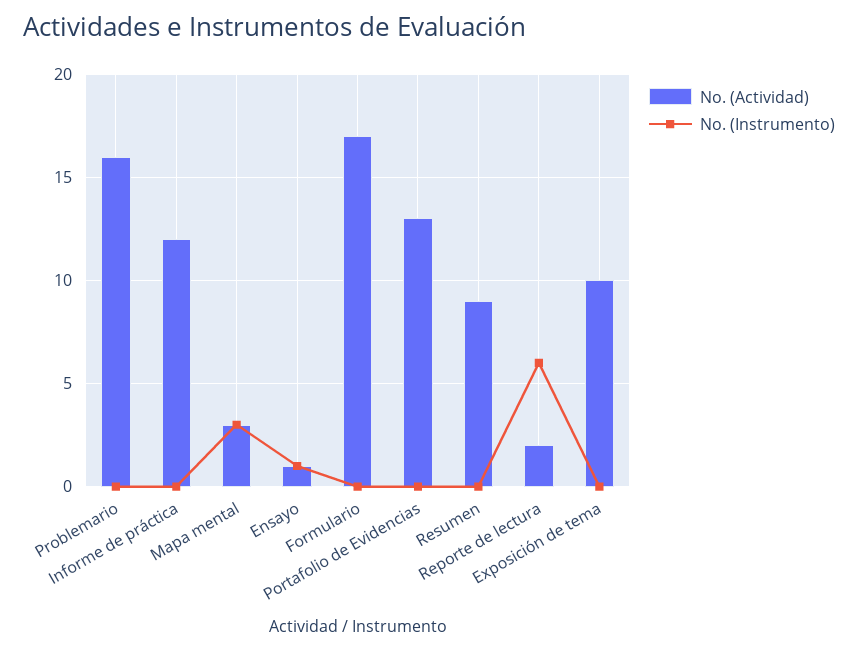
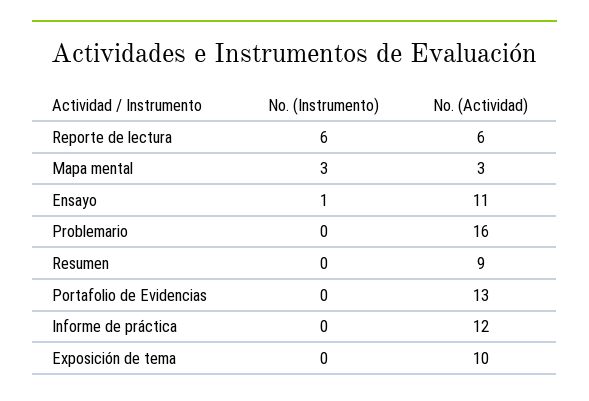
No. (Actividad), Ensayo: 1 -> 11
No. (Actividad), Formulario: 17 -> none
No. (Instrumento), Formulario: 0 -> none
No. (Actividad), Reporte de lectura: 2 -> 6

